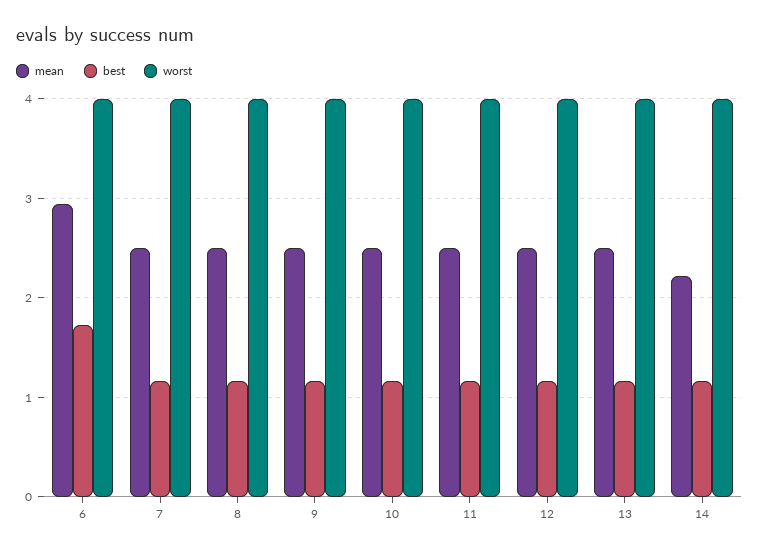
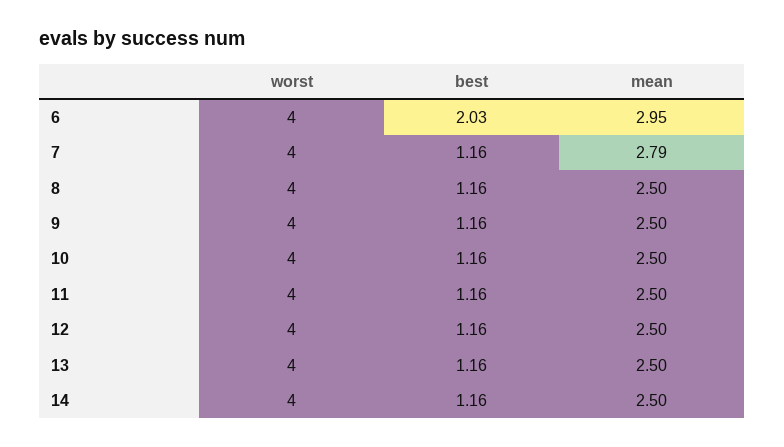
best, 6: 1.7 -> 2.03
mean, 7: 2.5 -> 2.79
mean, 14: 2.2 -> 2.5

